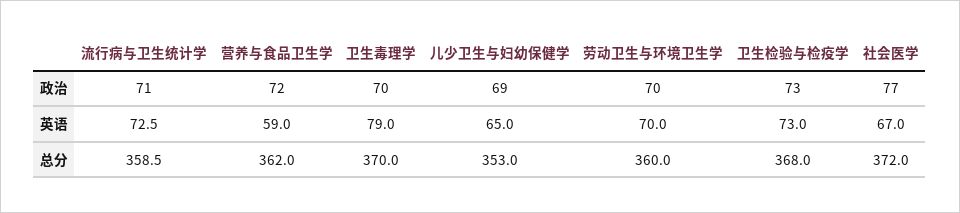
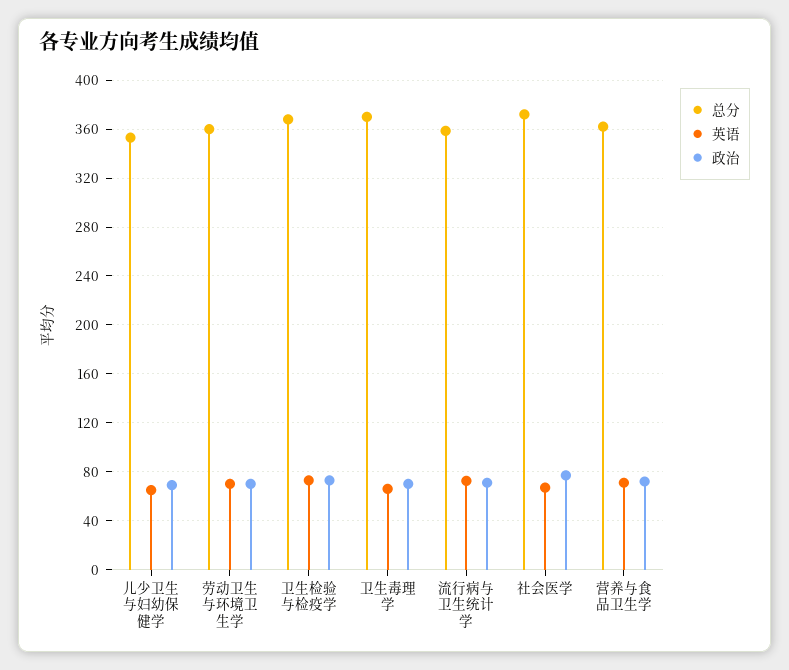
英语, 营养与食品卫生学: 59 -> 70
英语, 卫生毒理学: 79 -> 65

